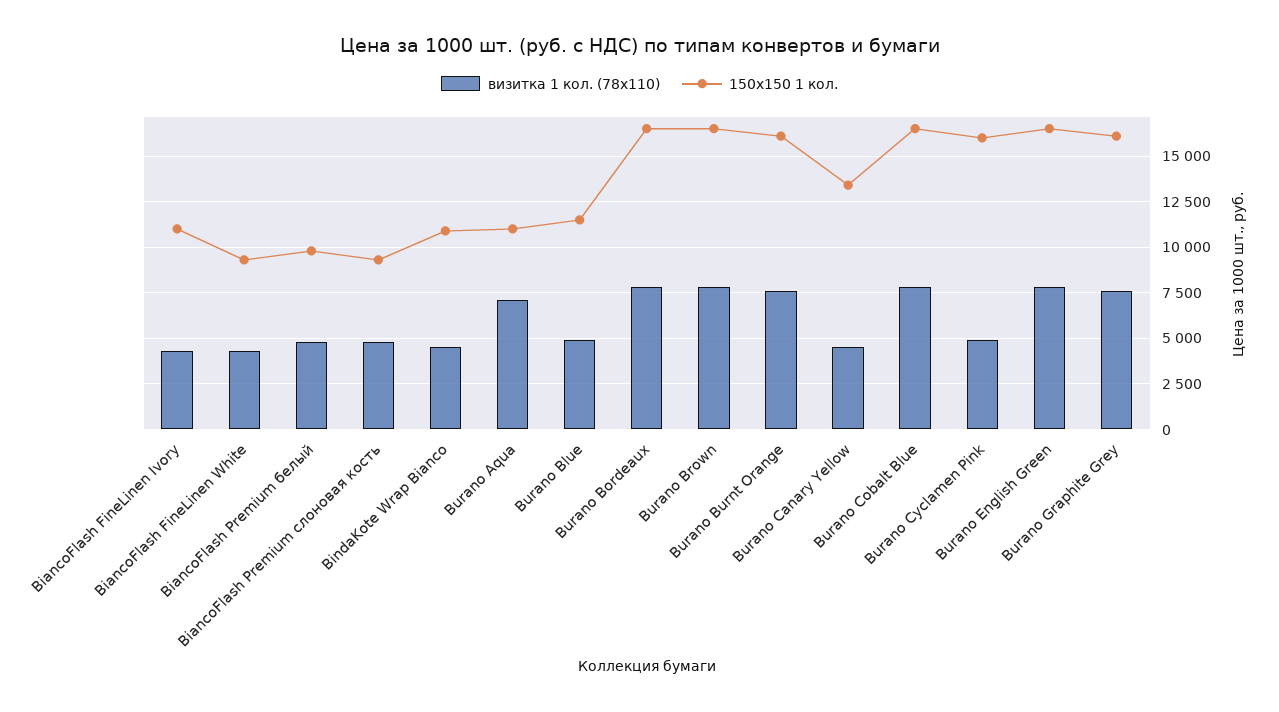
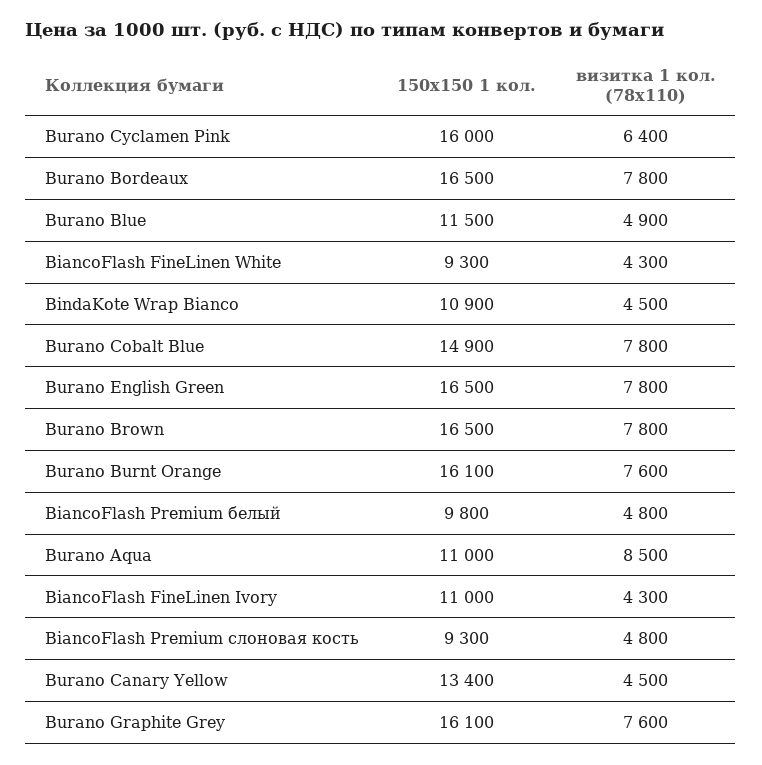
визитка 1 кол. (78х110), Burano Aqua: 7000 -> 8500
150x150 1 кол., Burano Cobalt Blue: 16500 -> 14900
визитка 1 кол. (78х110), Burano Cyclamen Pink: 5000 -> 6400

